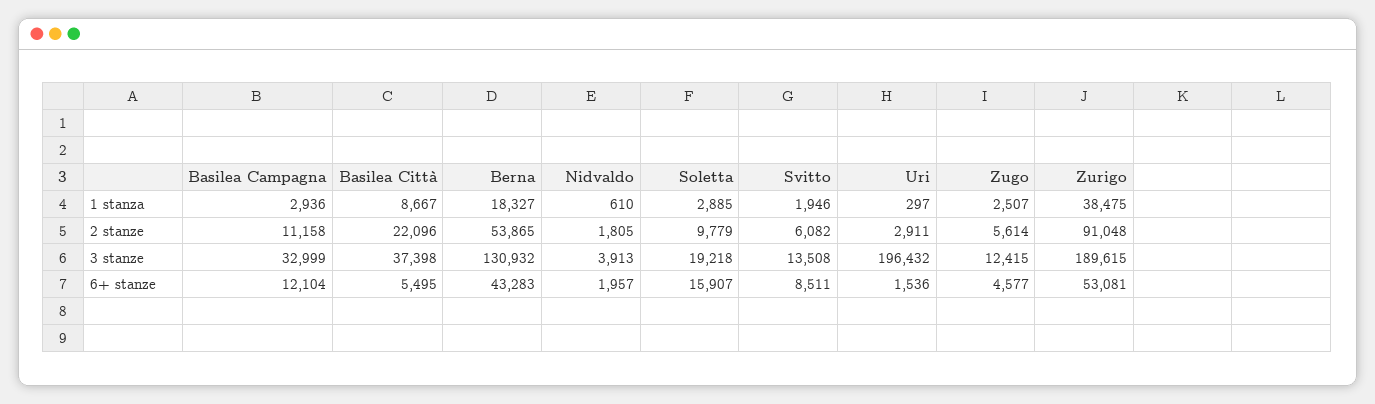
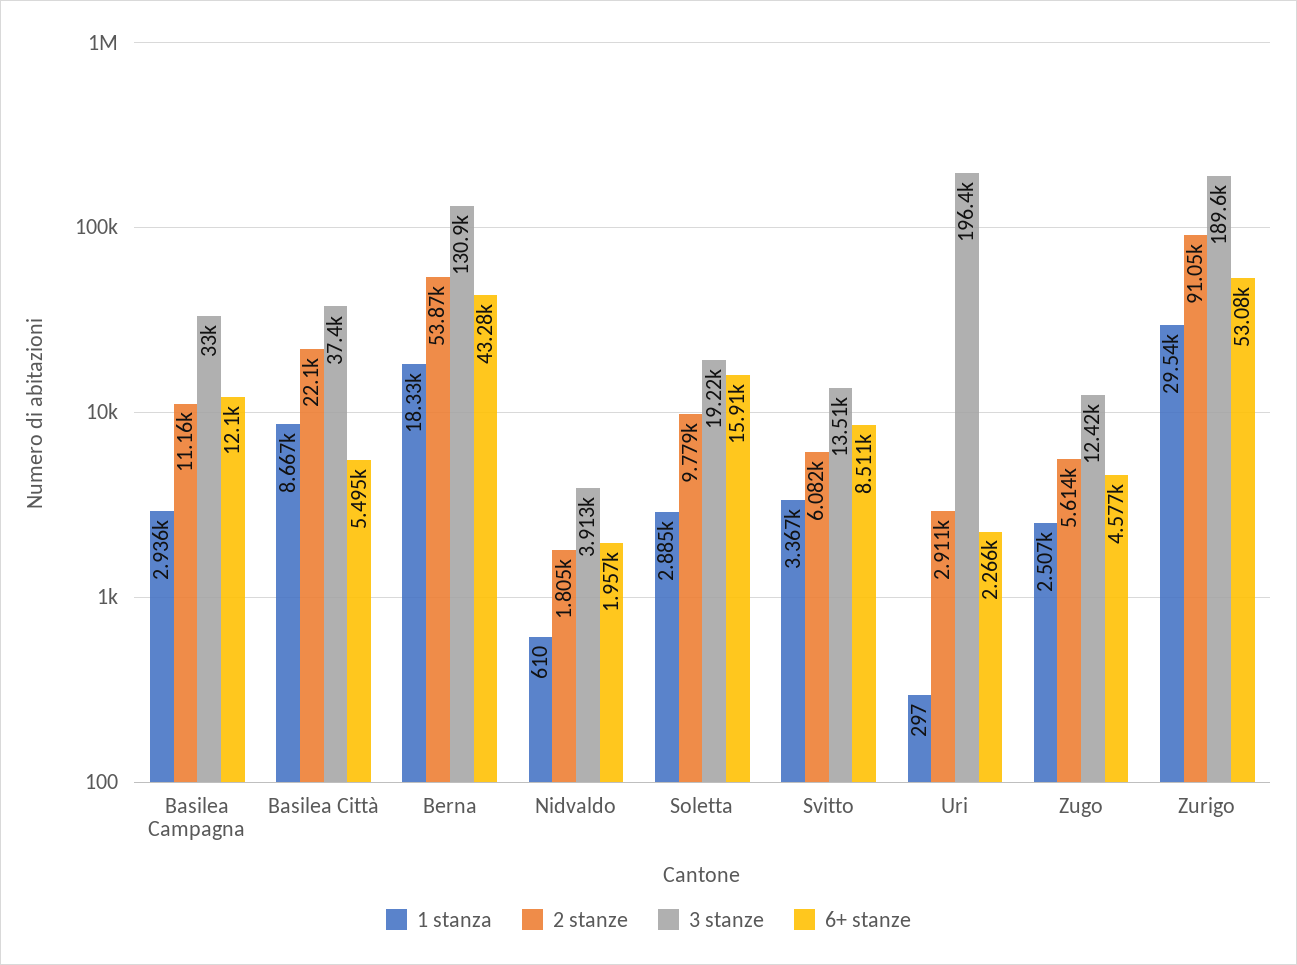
1 stanza, Svitto: 1946 -> 3367
1 stanza, Zurigo: 38475 -> 29540
6+ stanze, Uri: 1536 -> 2266

